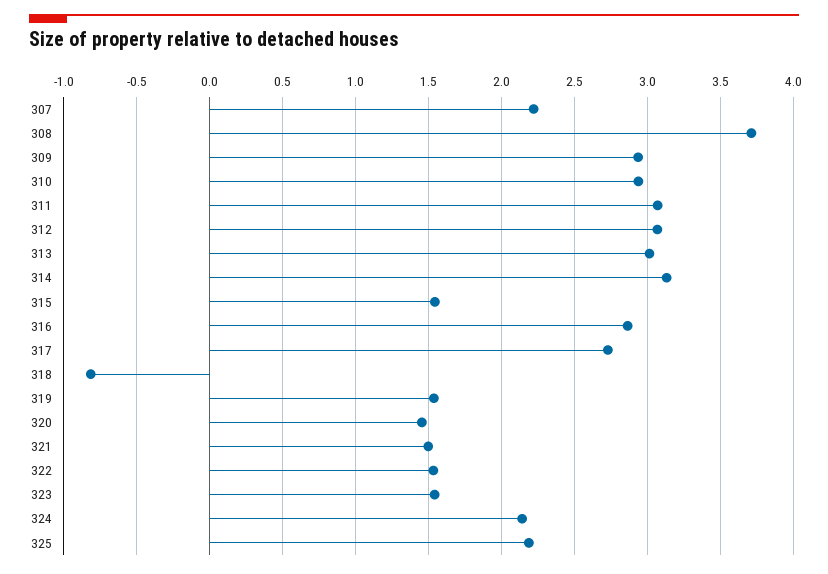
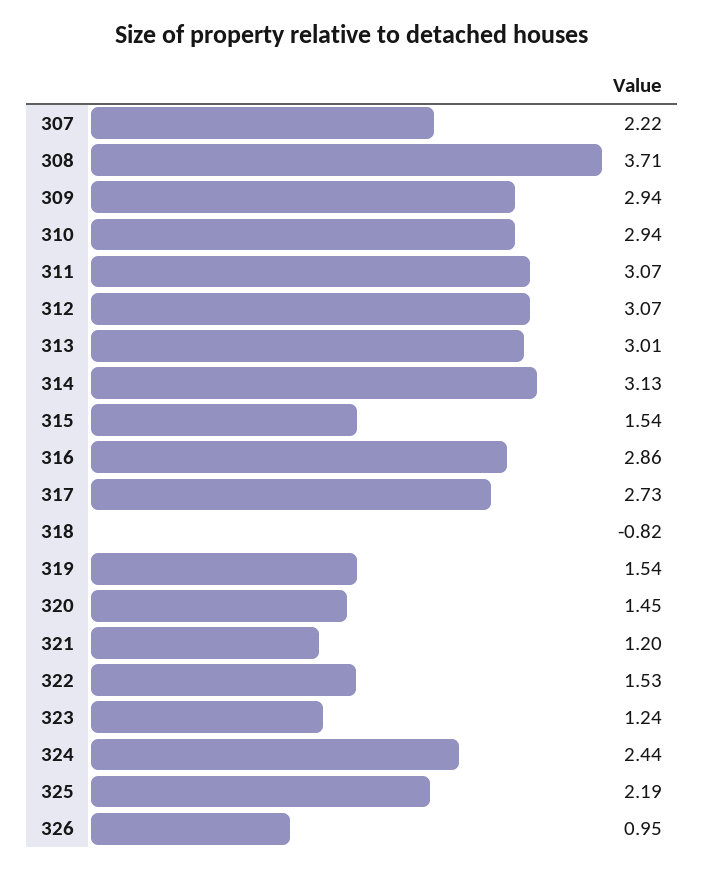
321: 1.5 -> 1.2
323: 1.55 -> 1.24
324: 2.15 -> 2.44
326: none -> 0.95

